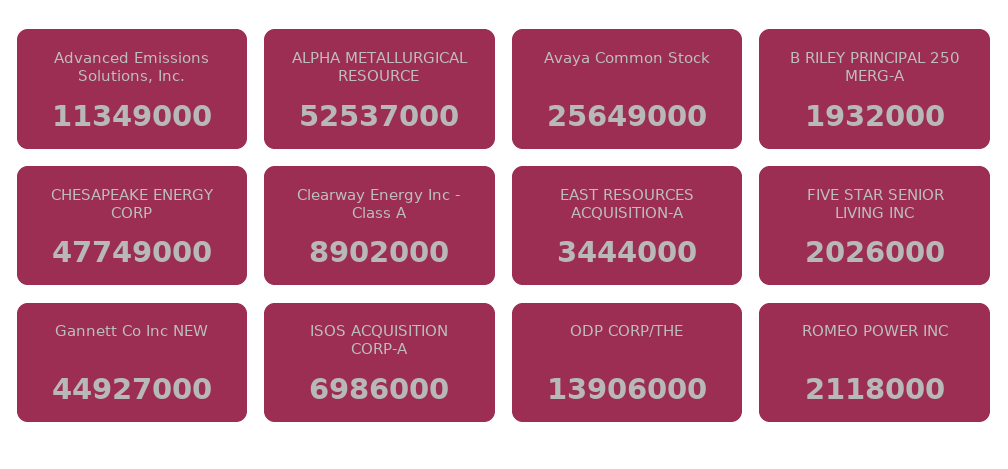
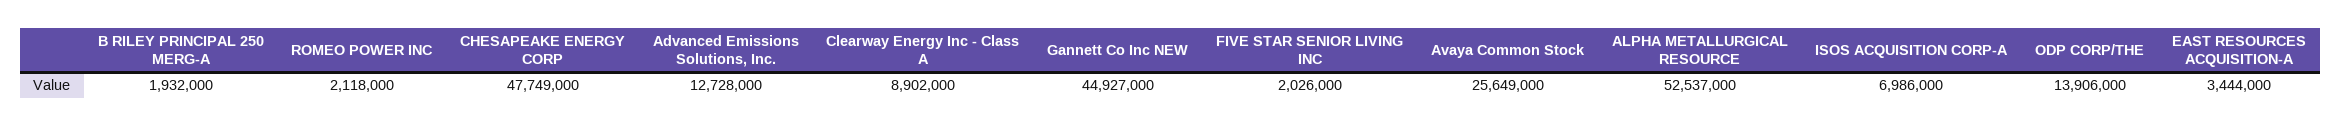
Advanced Emissions Solutions, Inc.: 11349000 -> 12728000

